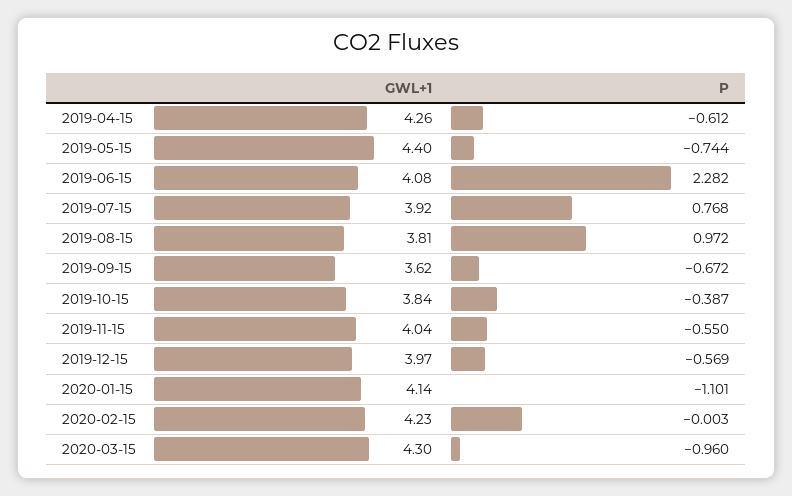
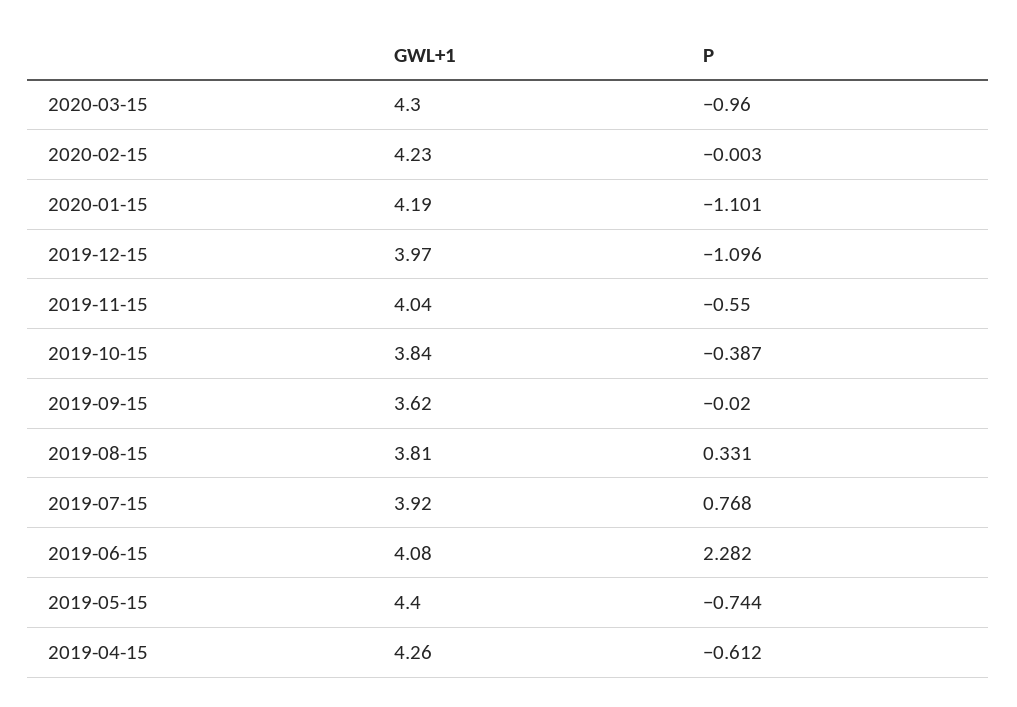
P, 2019-08-15: 0.972 -> 0.331
P, 2019-09-15: -0.672 -> -0.02
P, 2019-12-15: -0.569 -> -1.096
GWL+1, 2020-01-15: 4.14 -> 4.19

